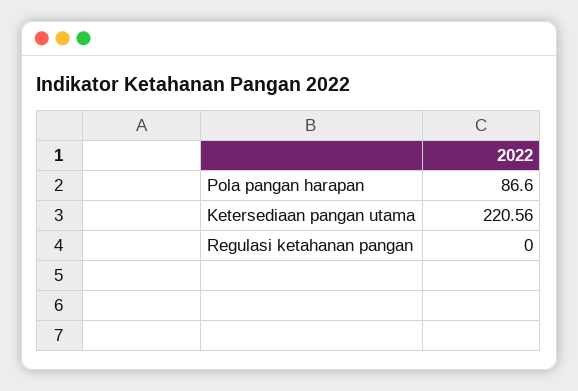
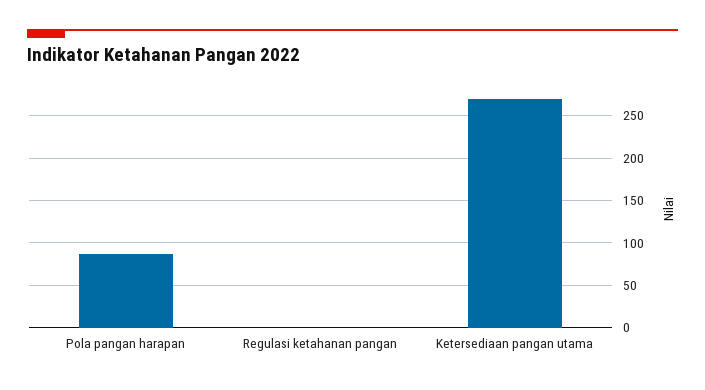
Ketersediaan pangan utama: 220.56 -> 270

